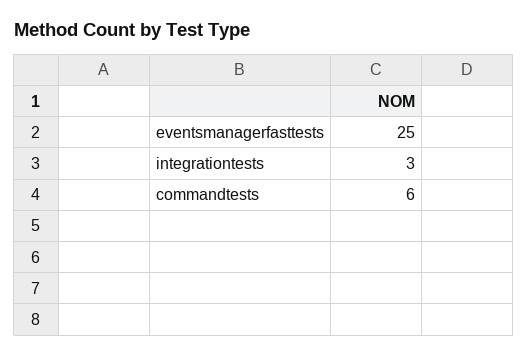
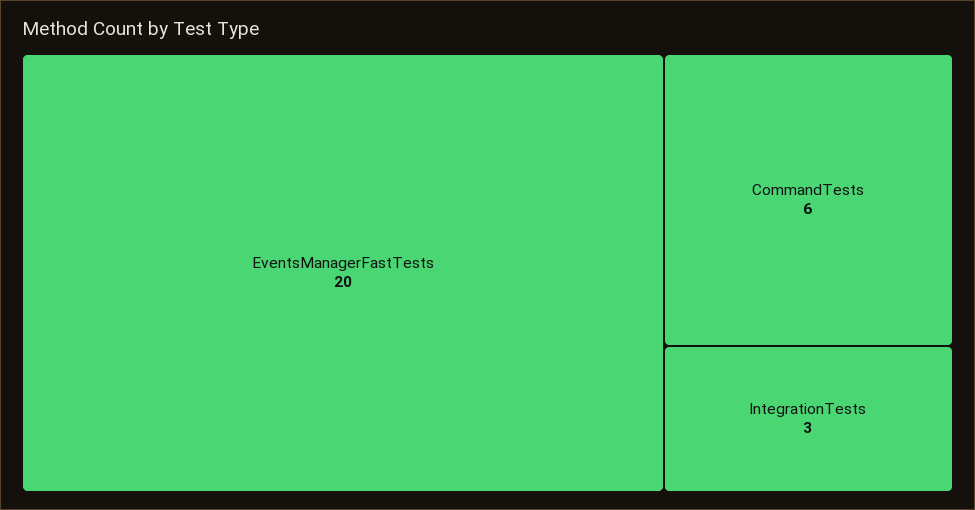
eventsmanagerfasttests: 25 -> 20

